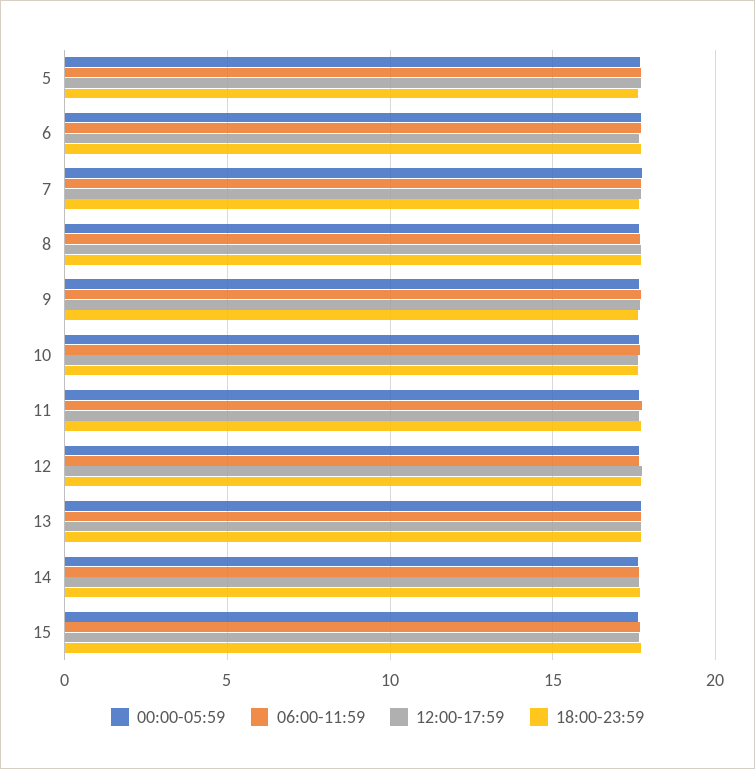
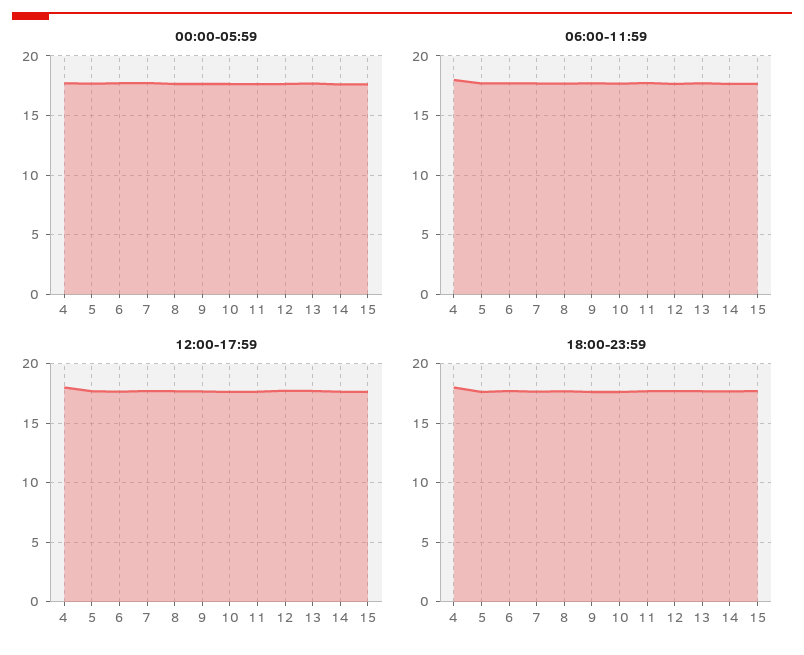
00:00-05:59, 4: none -> 18
06:00-11:59, 4: none -> 18
12:00-17:59, 4: none -> 18
18:00-23:59, 4: none -> 18

